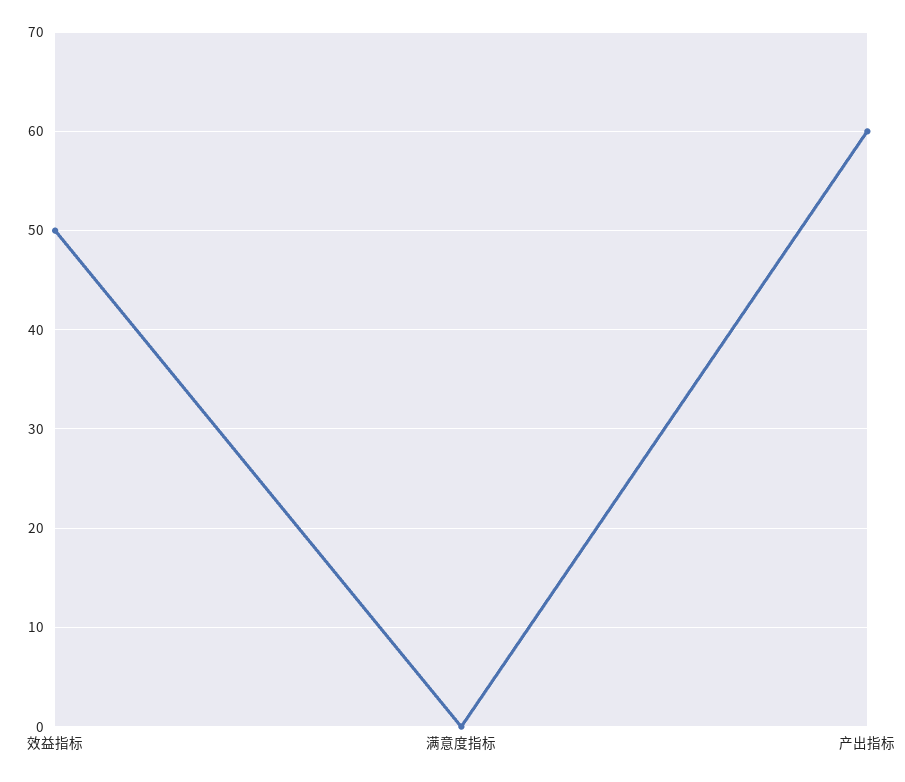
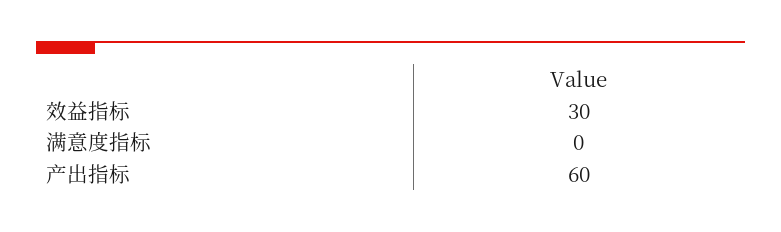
效益指标: 50 -> 30

